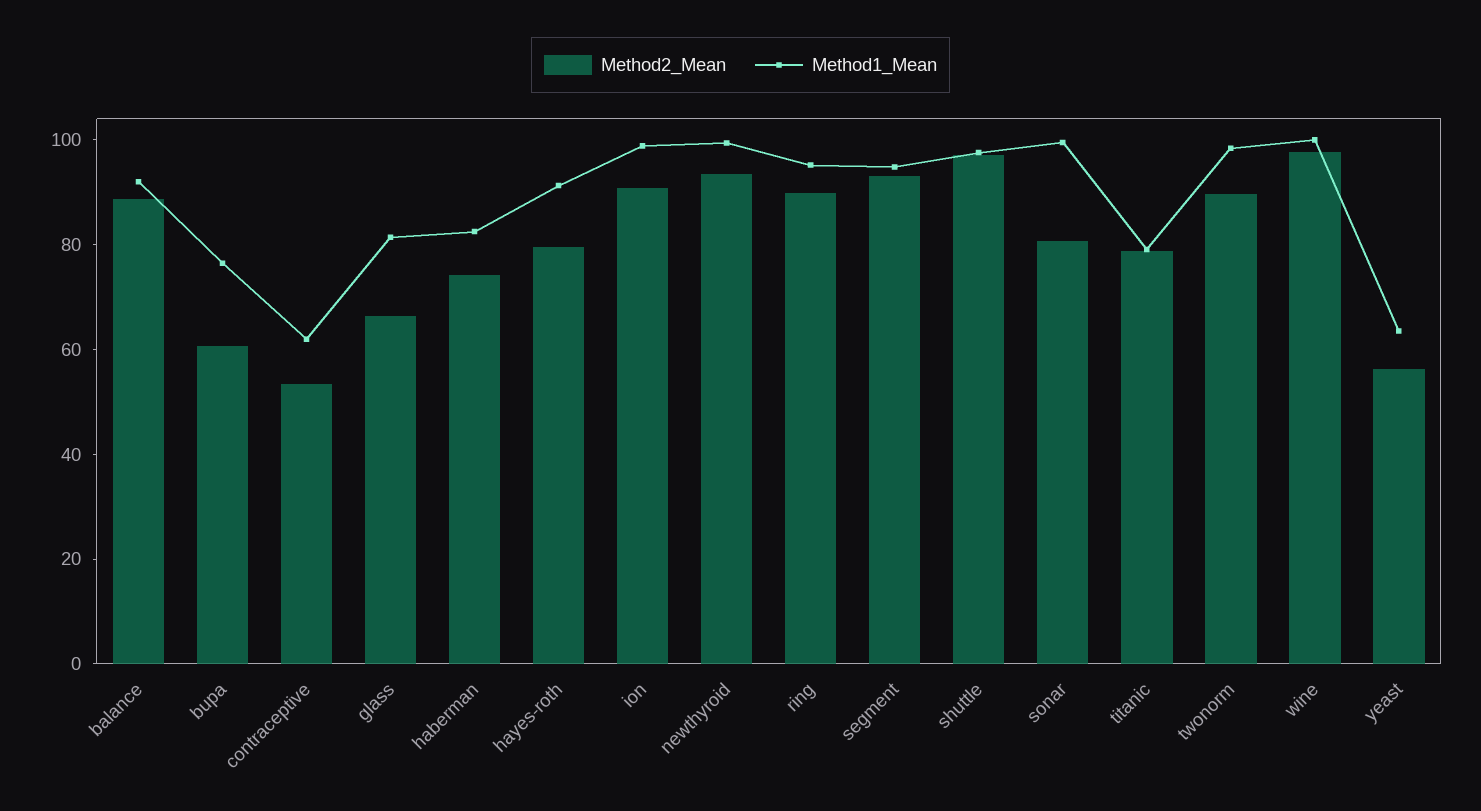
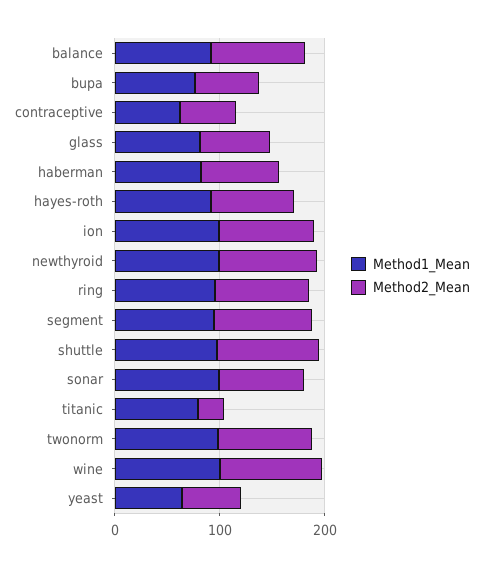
Method2_Mean, titanic: 80 -> 20

